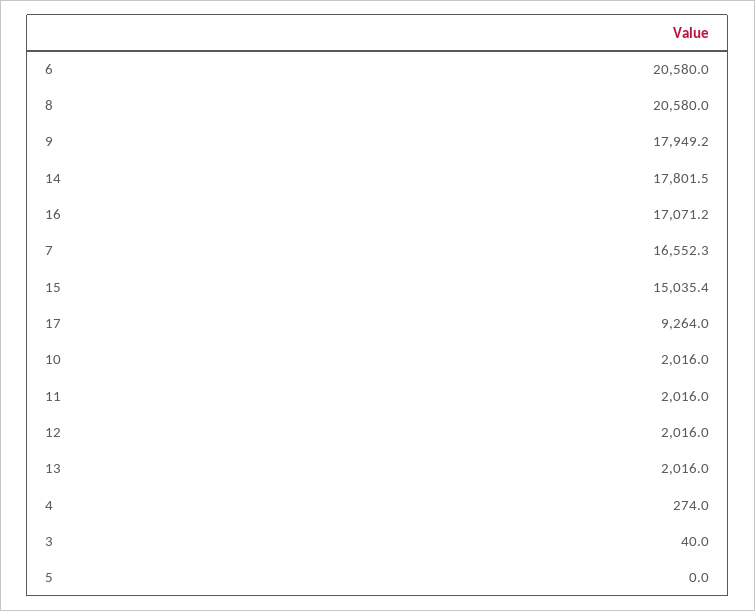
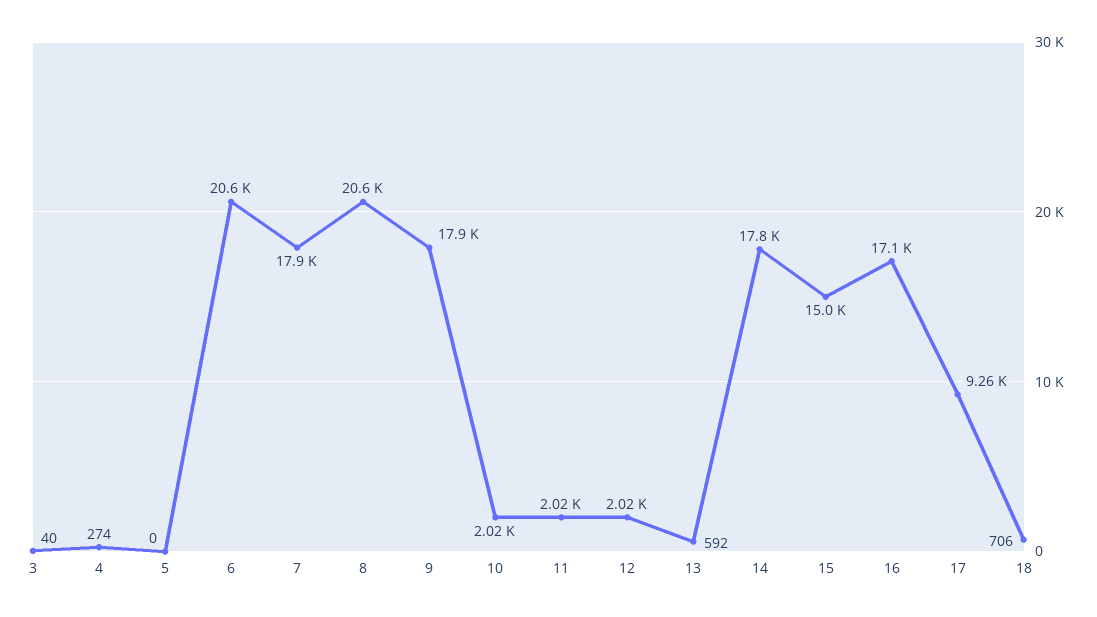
7: 16552.3 -> 17900
13: 2016 -> 592
18: none -> 706

